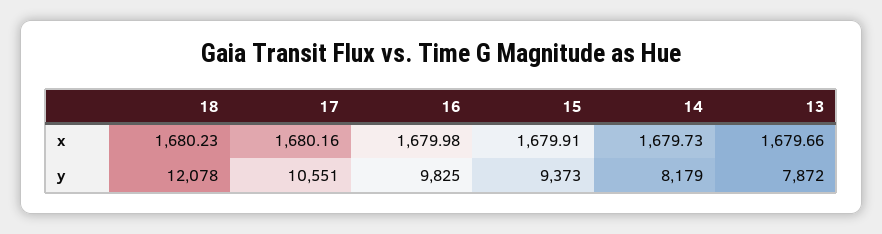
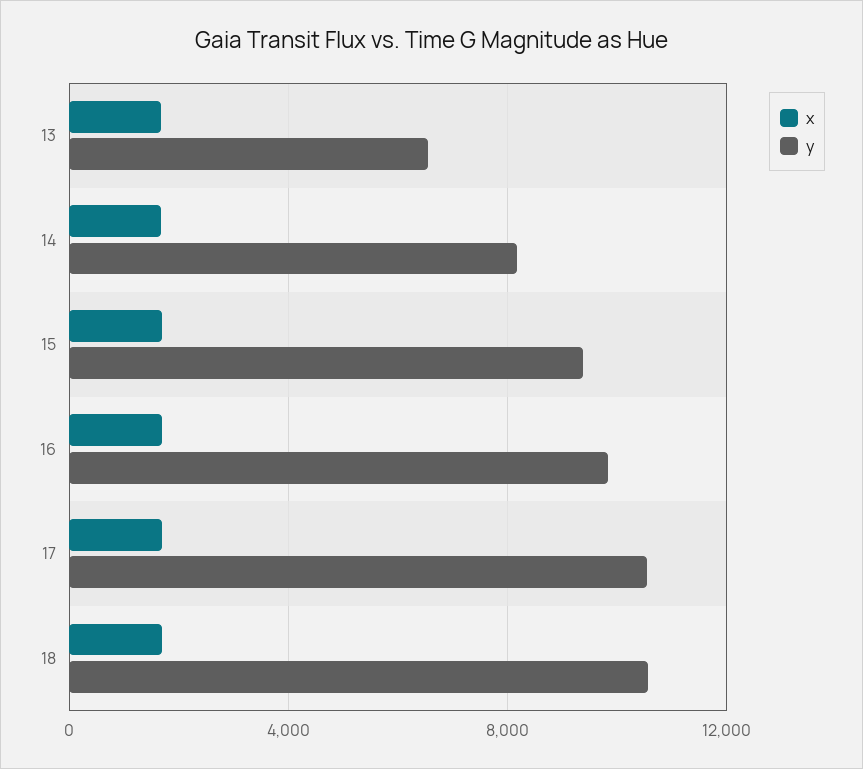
y, 18: 12078 -> 10500
y, 13: 7872 -> 6500

